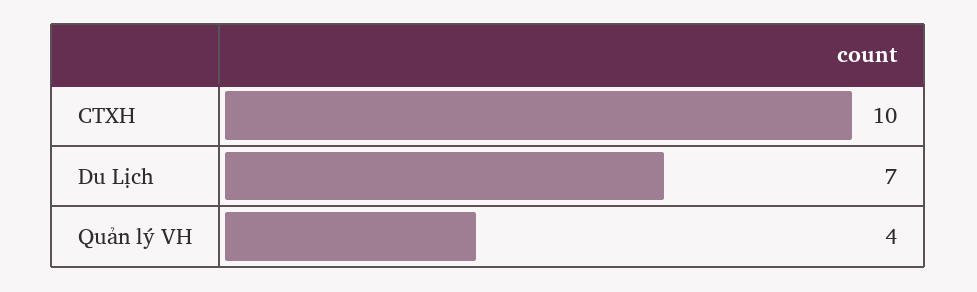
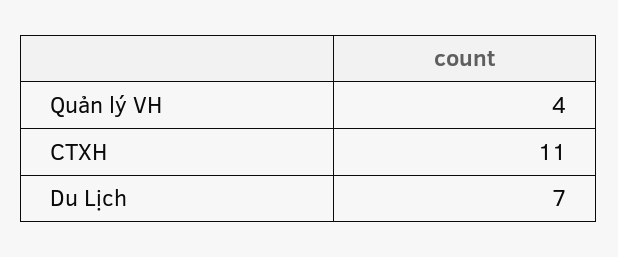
CTXH: 10 -> 11

